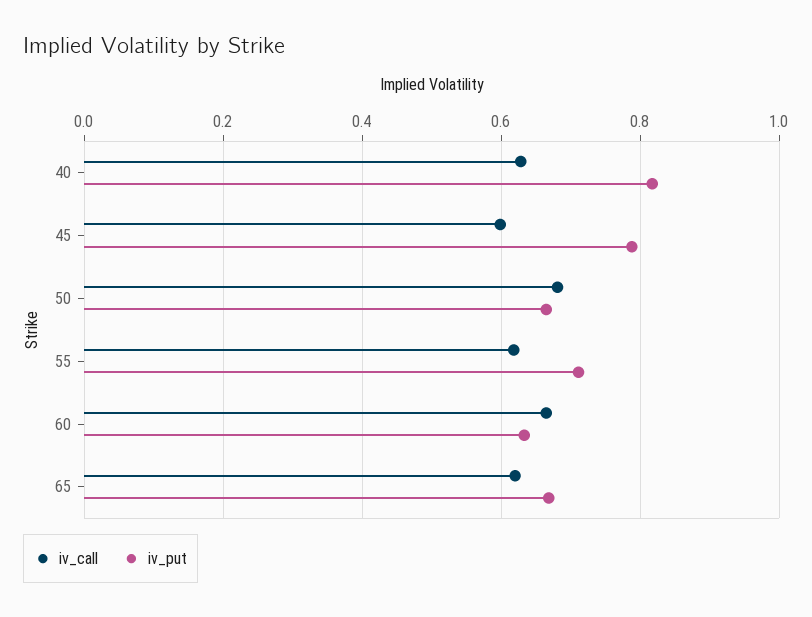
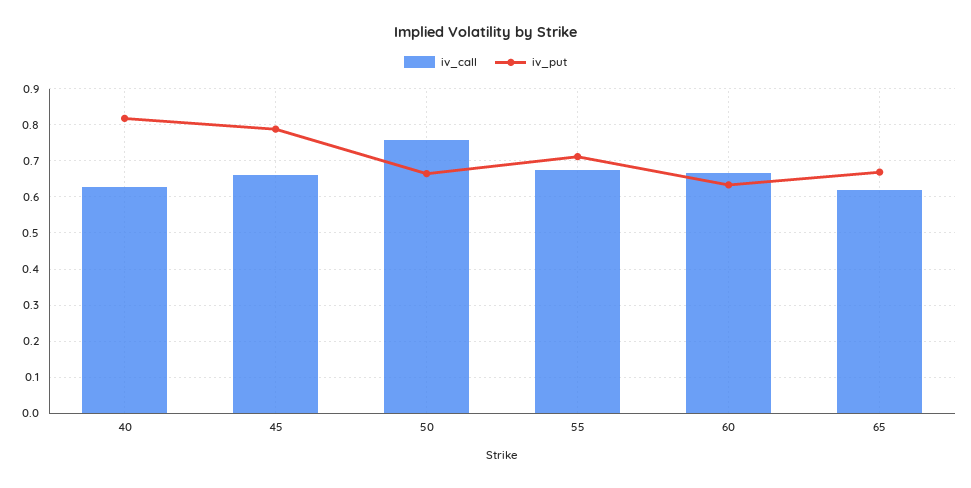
iv_call, 45: 0.6 -> 0.66
iv_call, 50: 0.68 -> 0.76
iv_call, 55: 0.62 -> 0.68

